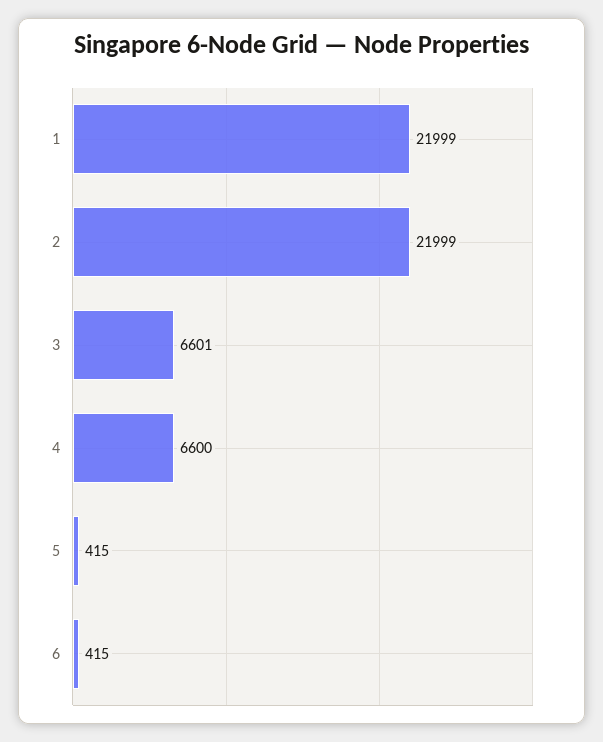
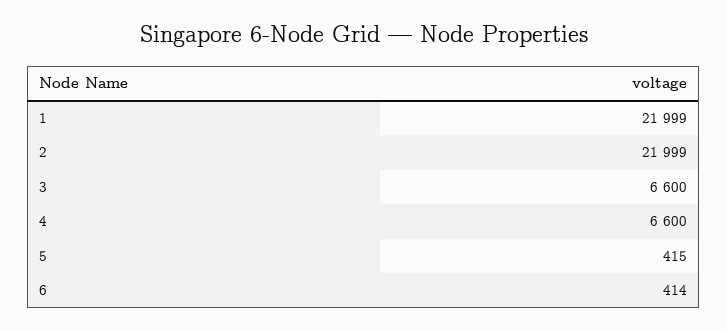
3: 6601 -> 6600
6: 415 -> 414

